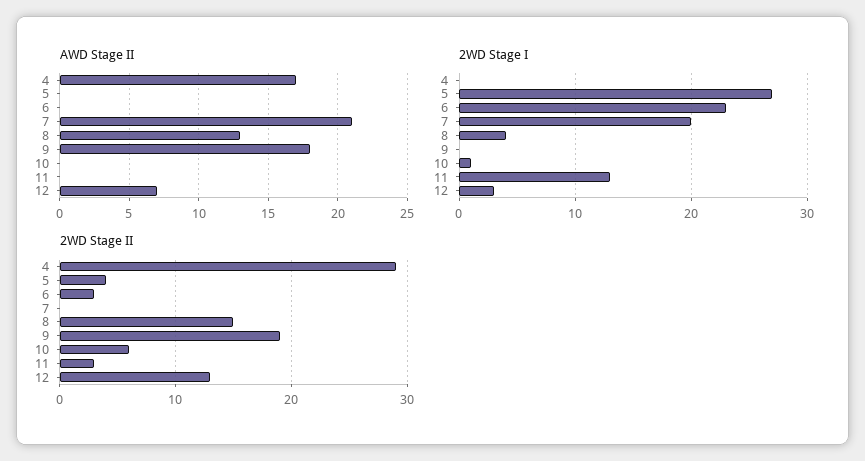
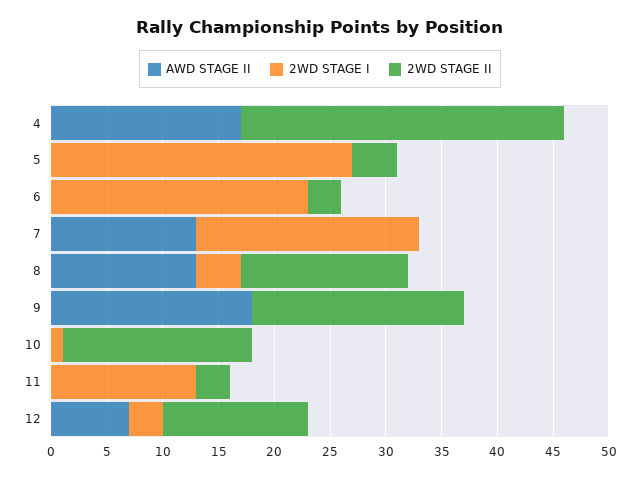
AWD Stage II, 7: 21 -> 13
2WD Stage II, 10: 6 -> 17

